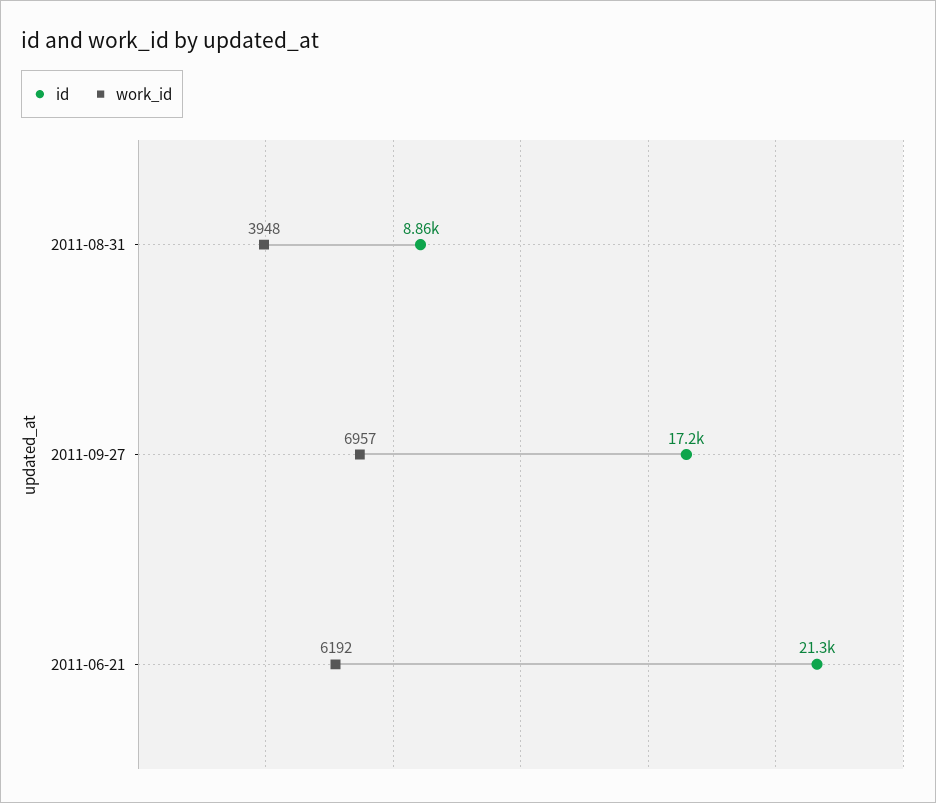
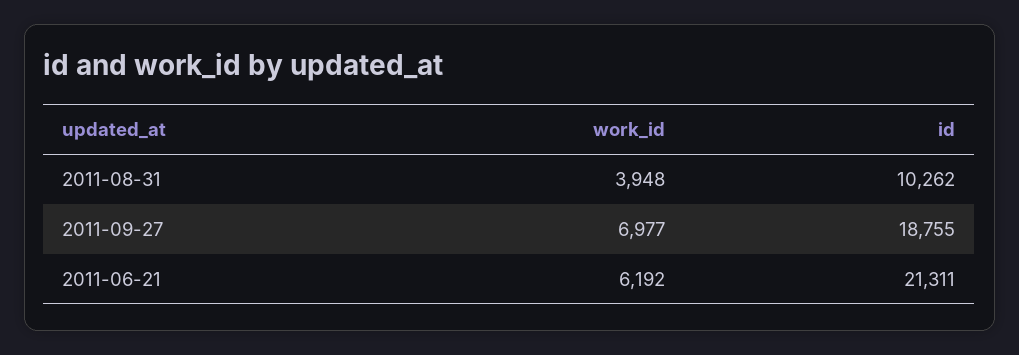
id, 2011-08-31: 8860 -> 10262
id, 2011-09-27: 17200 -> 18755
work_id, 2011-09-27: 6957 -> 6977

